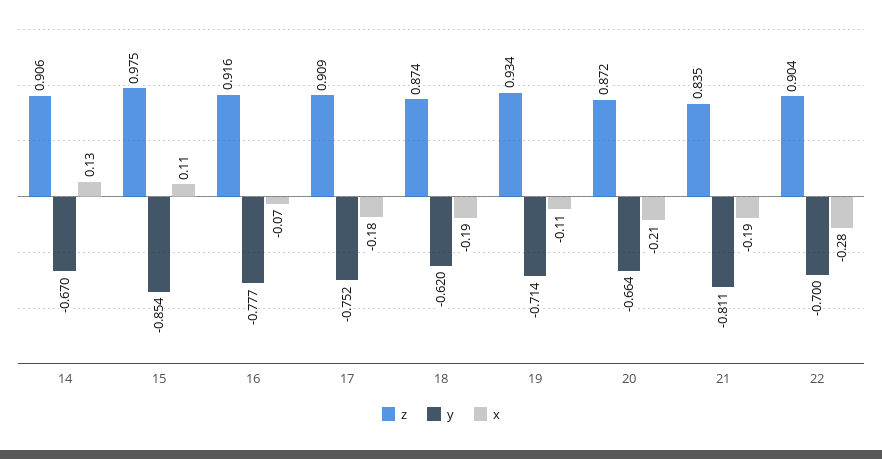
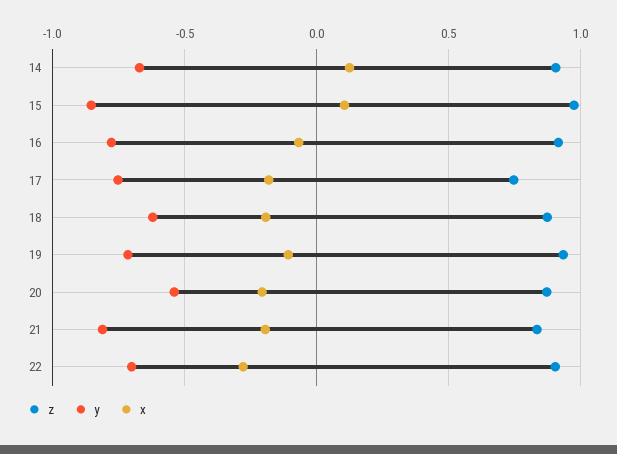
z, 17: 0.909 -> 0.75
y, 20: -0.664 -> -0.55

